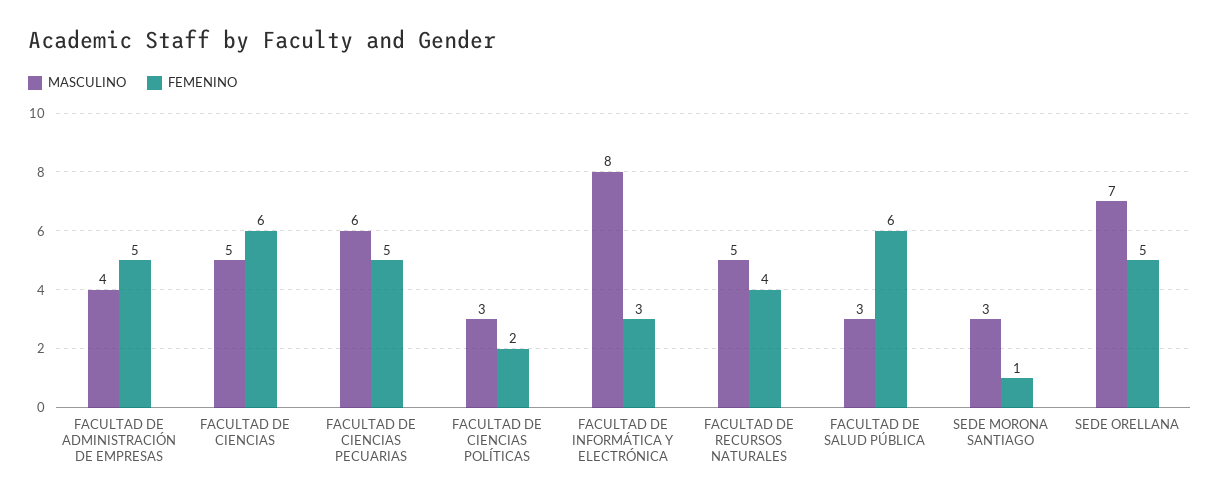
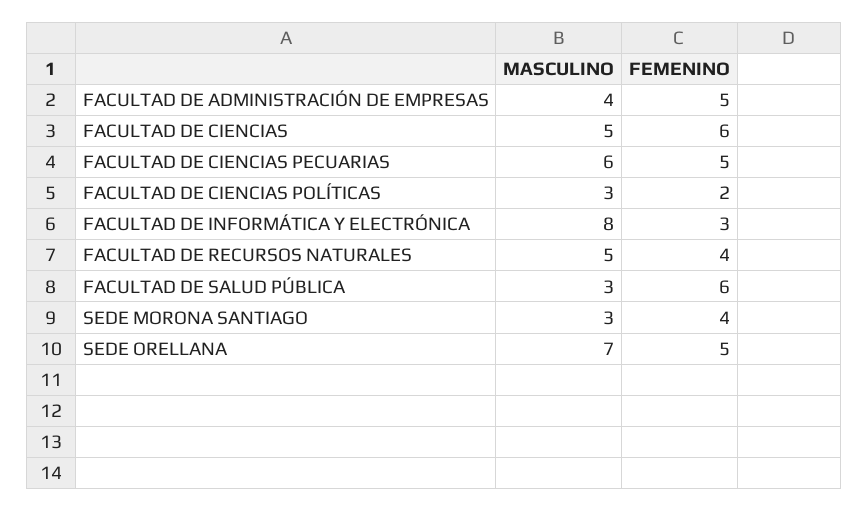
FEMENINO, SEDE MORONA SANTIAGO: 1 -> 4

